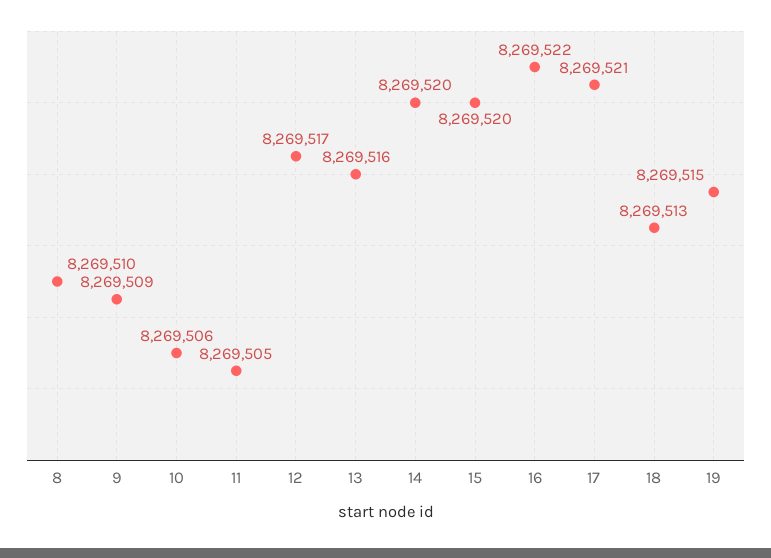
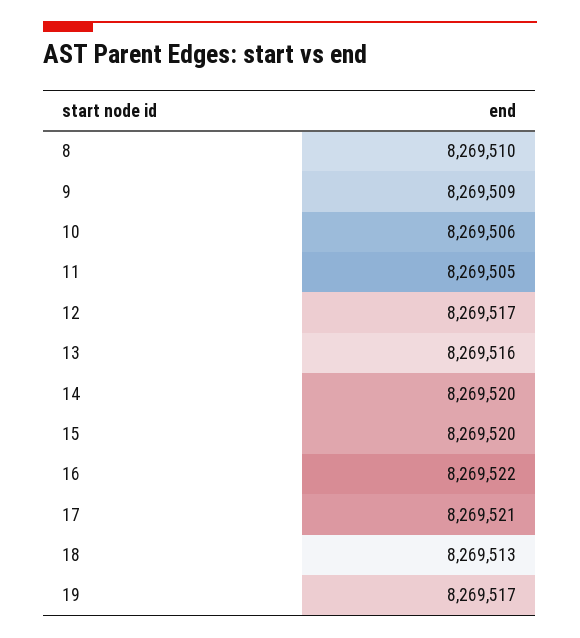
19: 8269515 -> 8269517

